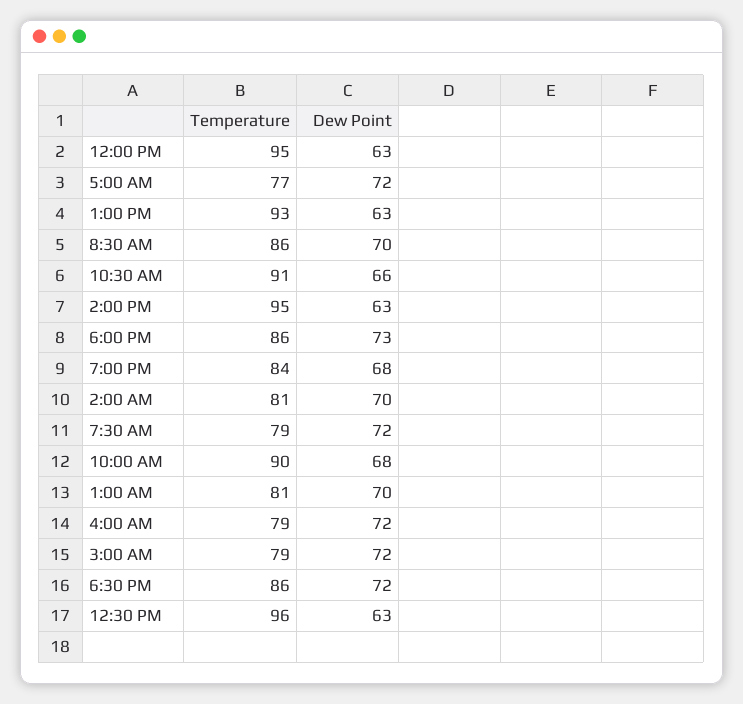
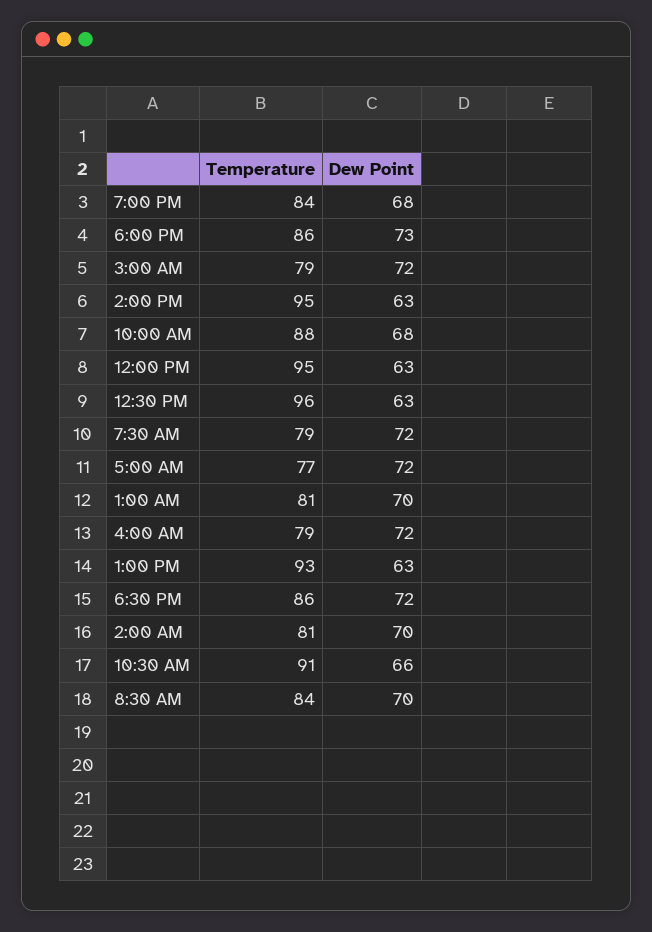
Temperature, 8:30 AM: 86 -> 84
Temperature, 10:00 AM: 90 -> 88

